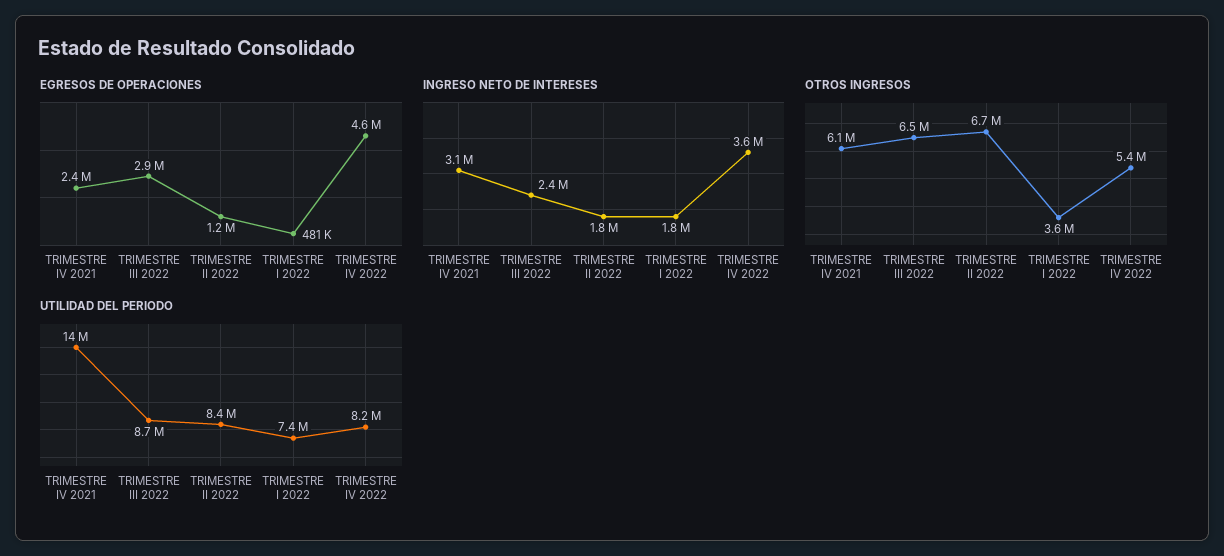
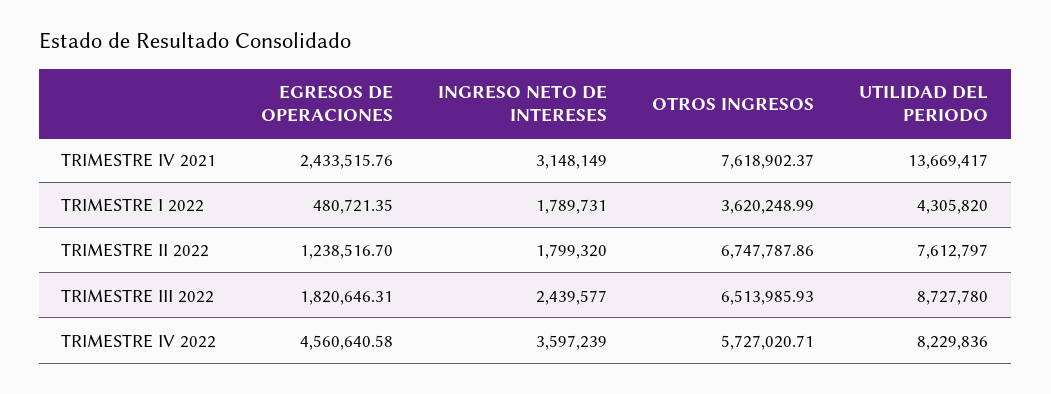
EGRESOS DE OPERACIONES, TRIMESTRE III 2022: 2900000 -> 1820646.31
OTROS INGRESOS, TRIMESTRE IV 2021: 6100000 -> 7618902.37
OTROS INGRESOS, TRIMESTRE IV 2022: 5400000 -> 5727020.71
UTILIDAD DEL PERIODO, TRIMESTRE II 2022: 8400000 -> 7612797
UTILIDAD DEL PERIODO, TRIMESTRE I 2022: 7400000 -> 4305820

